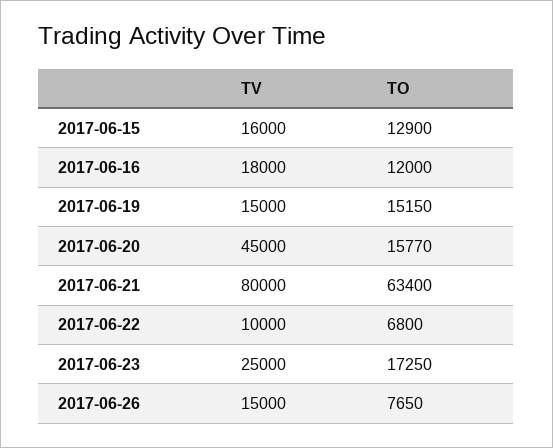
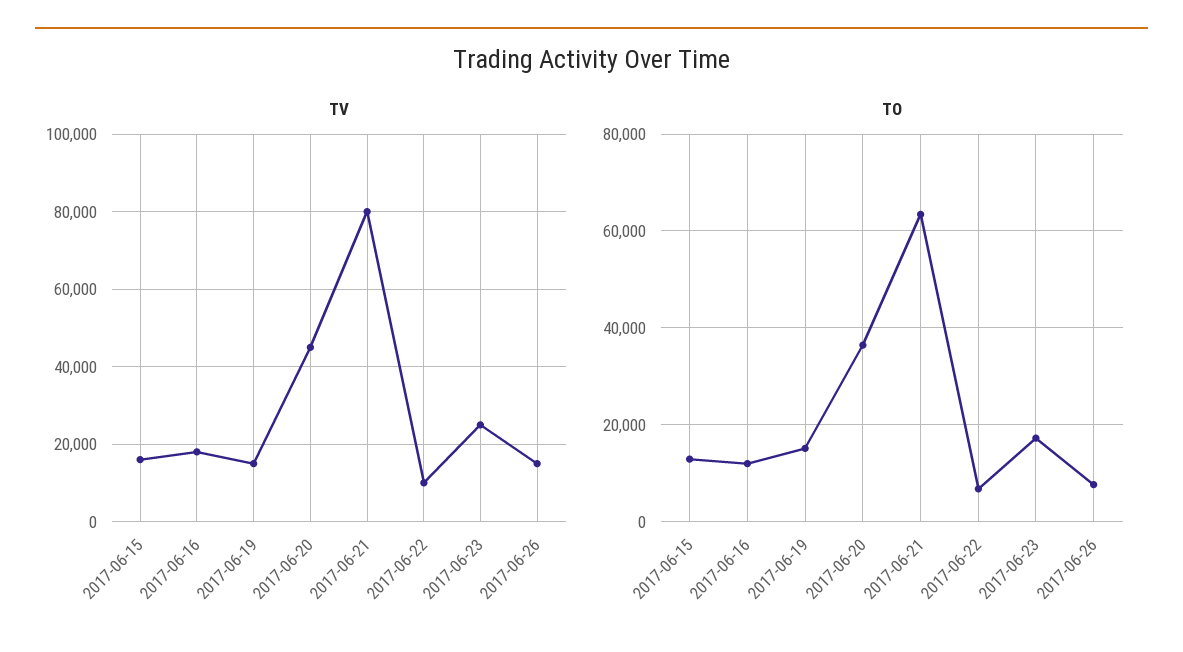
TO, 2017-06-20: 15770 -> 36000

